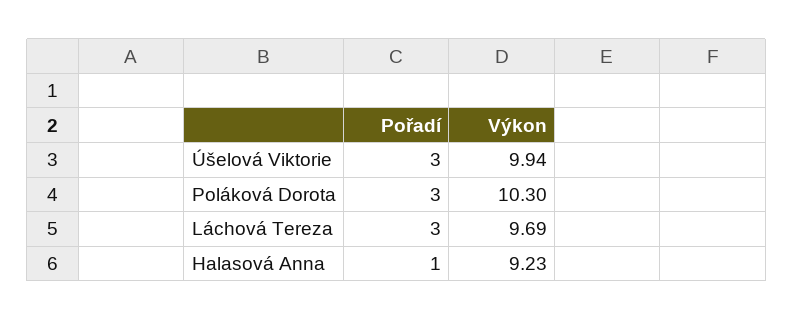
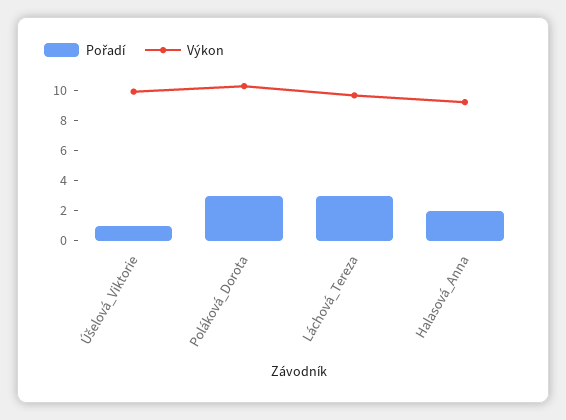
Pořadí, Úšelová Viktorie: 3 -> 1
Pořadí, Halasová Anna: 1 -> 2

